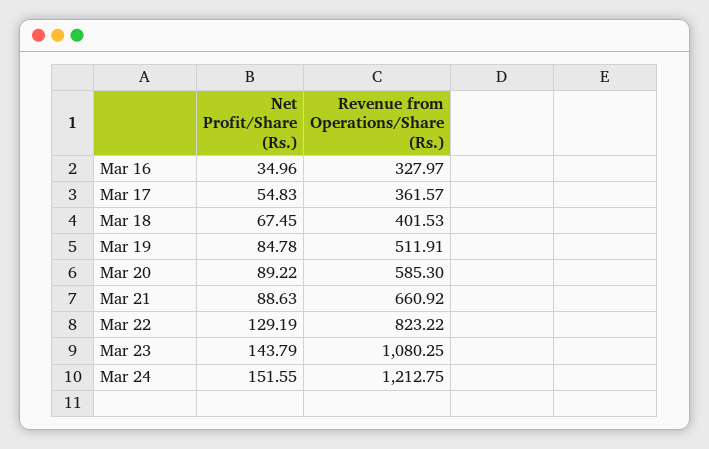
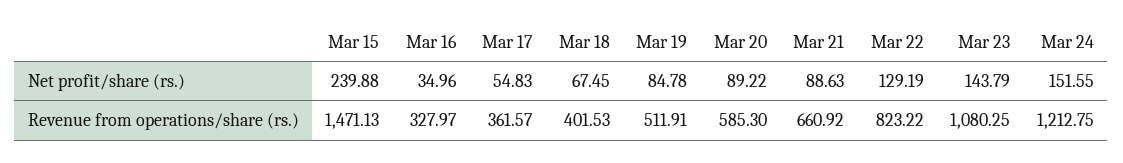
Net Profit/Share (Rs.), Mar 15: none -> 239.88
Revenue from Operations/Share (Rs.), Mar 15: none -> 1471.13

